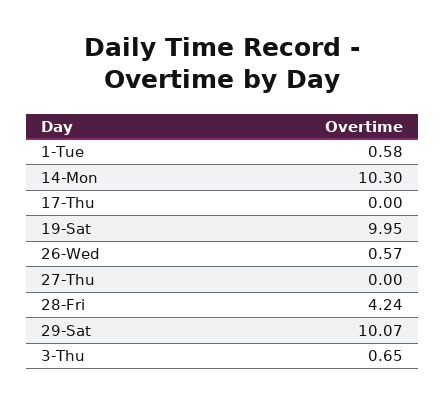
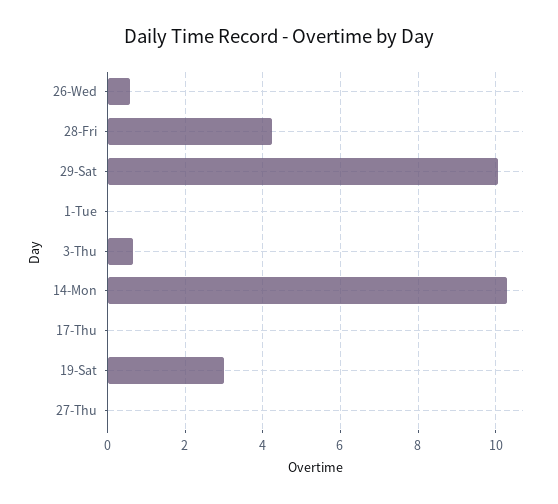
1-Tue: 0.58 -> 0
19-Sat: 9.95 -> 3

